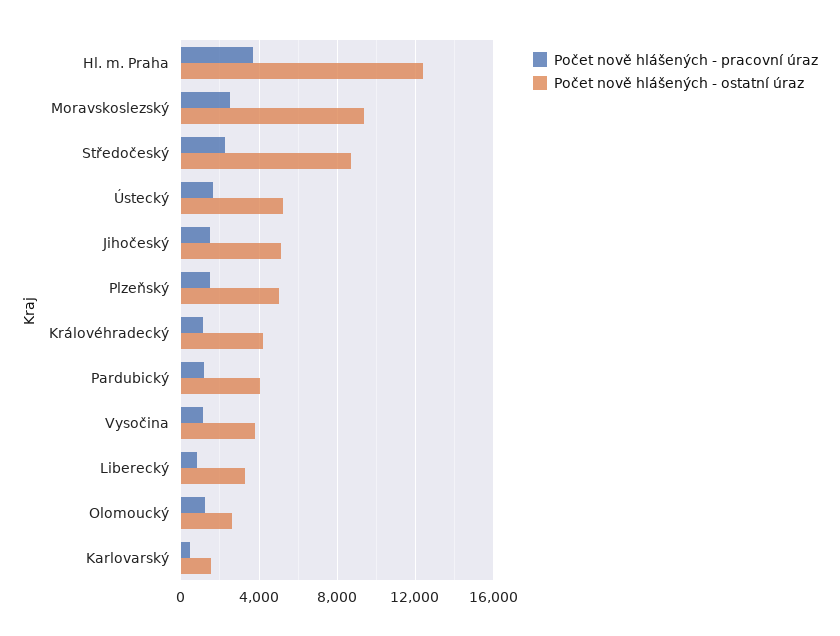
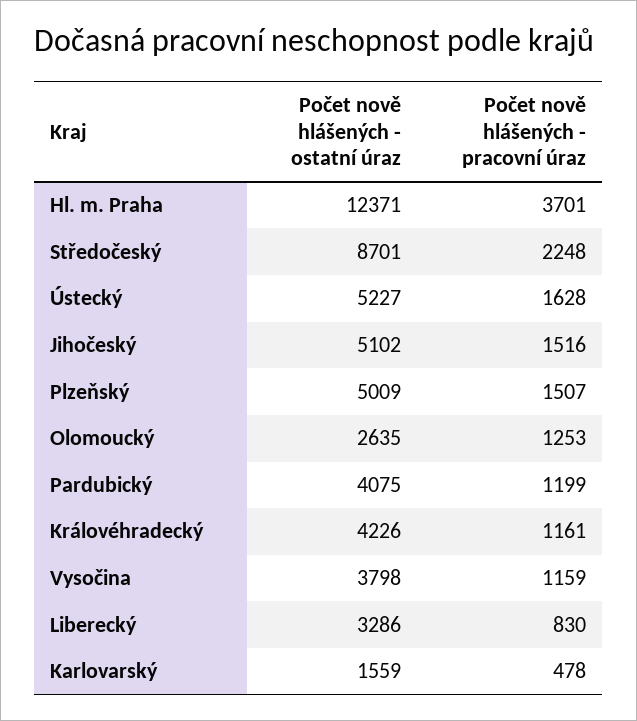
Počet nově hlášených - pracovní úraz, Moravskoslezský: 2500 -> none
Počet nově hlášených - ostatní úraz, Moravskoslezský: 9500 -> none

